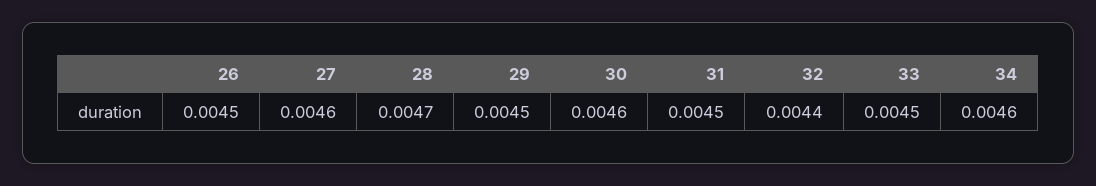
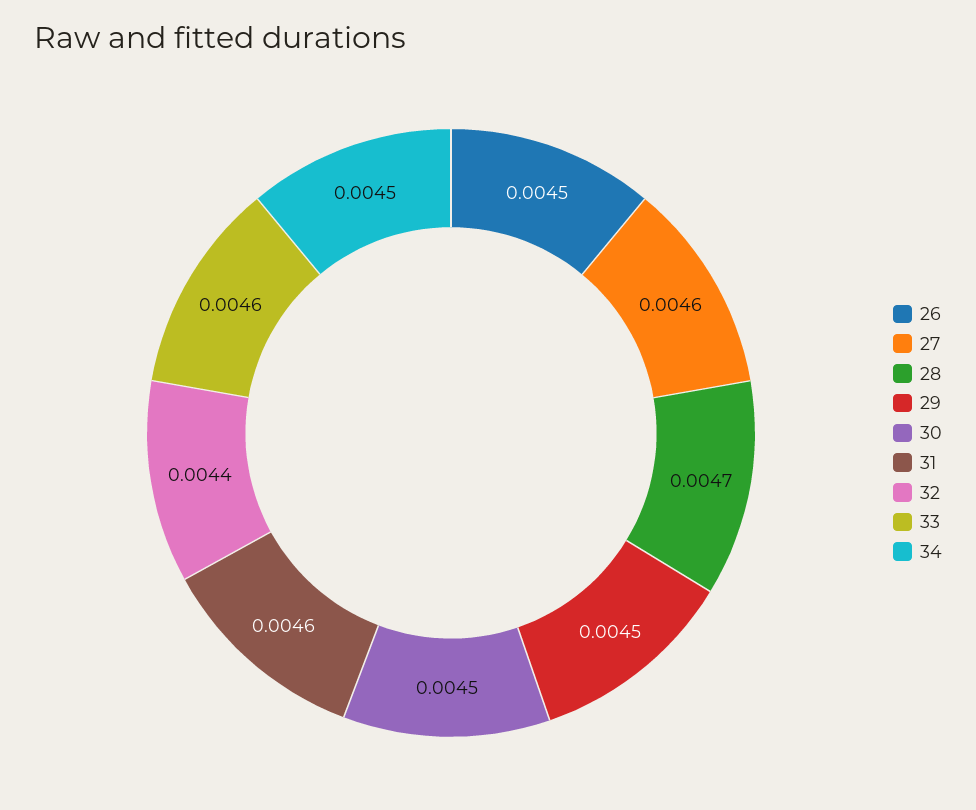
30: 0.0046 -> 0.0045
31: 0.0045 -> 0.0046
33: 0.0045 -> 0.0046
34: 0.0046 -> 0.0045

